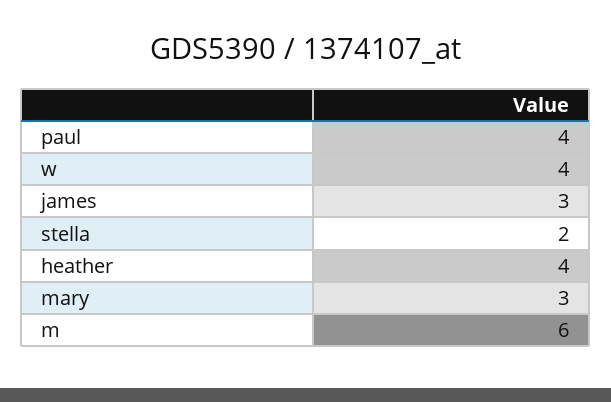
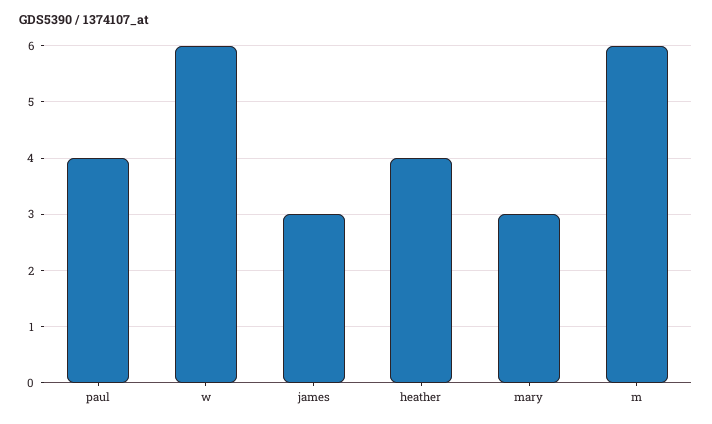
w: 4 -> 6
stella: 2 -> none

